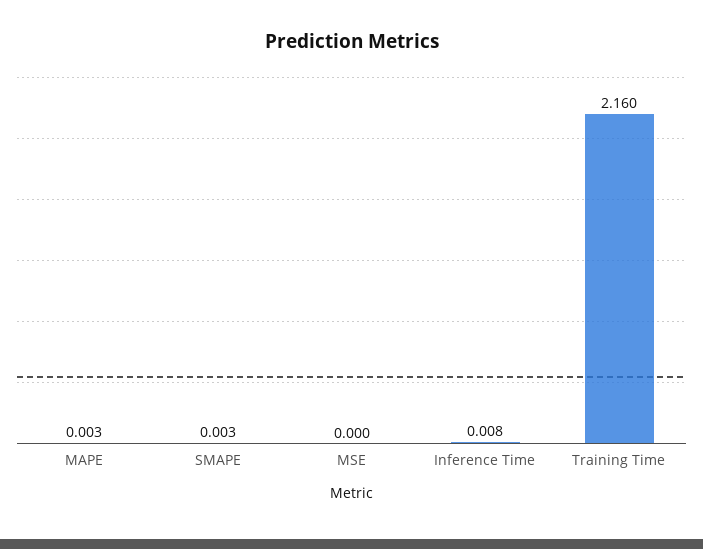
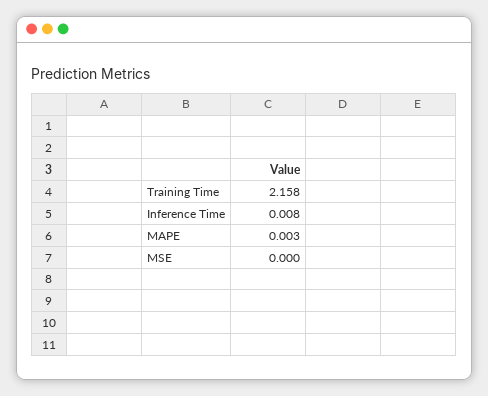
SMAPE: 0.003 -> none
Training Time: 2.16 -> 2.158

